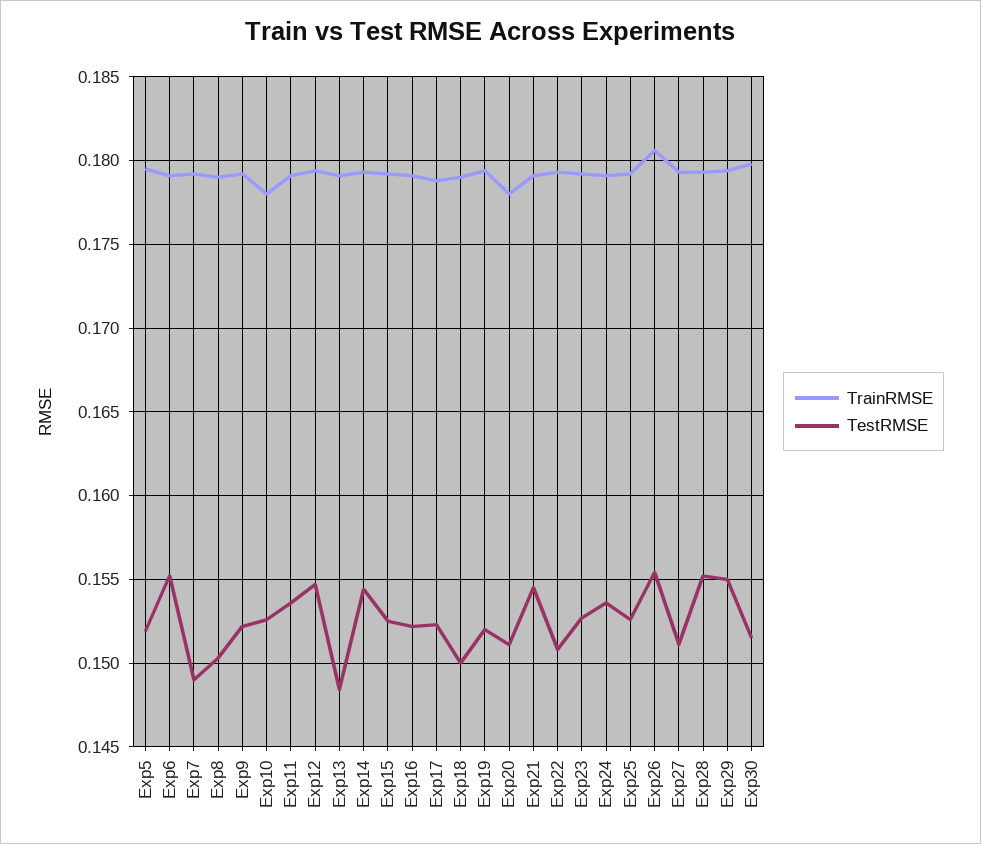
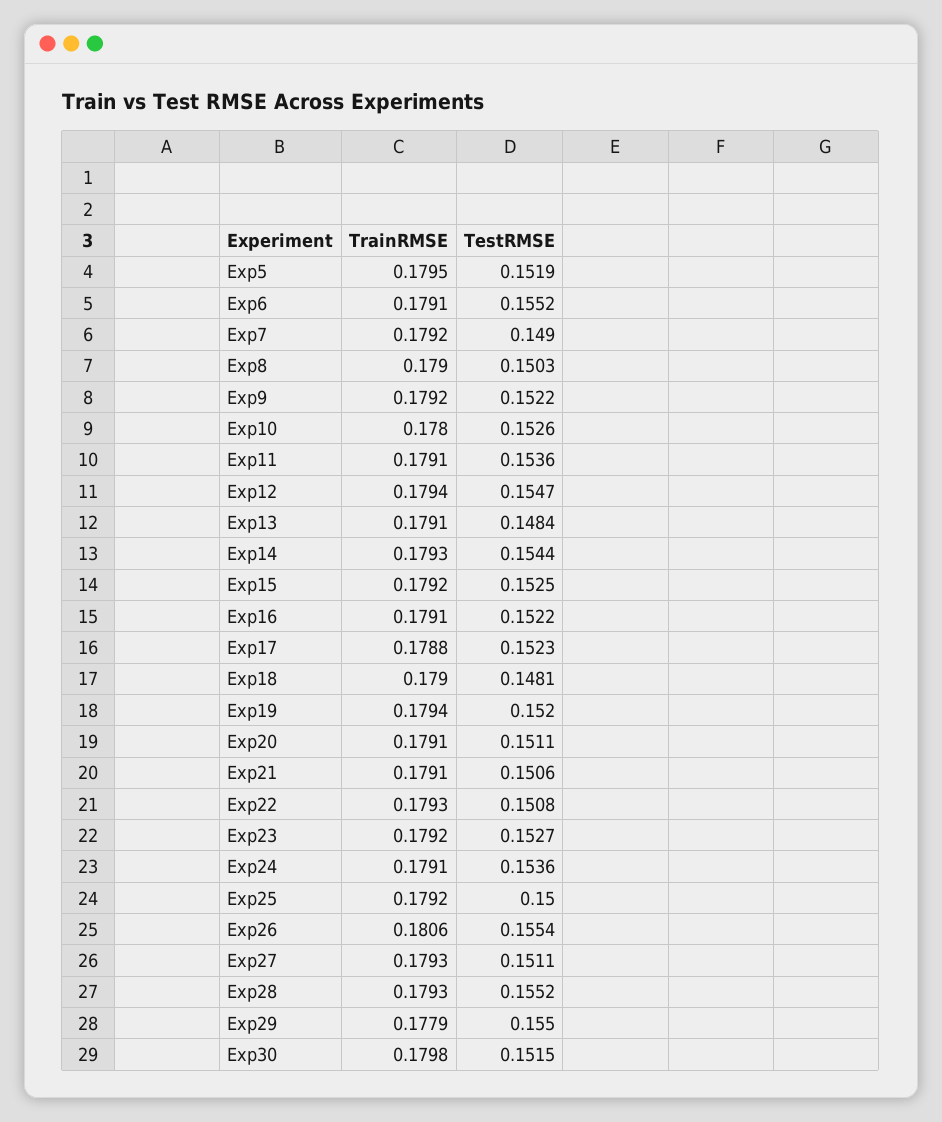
TestRMSE, Exp18: 0.15 -> 0.1481
TrainRMSE, Exp20: 0.178 -> 0.1791
TestRMSE, Exp21: 0.1545 -> 0.1506
TestRMSE, Exp25: 0.1525 -> 0.15
TrainRMSE, Exp29: 0.1795 -> 0.1779

